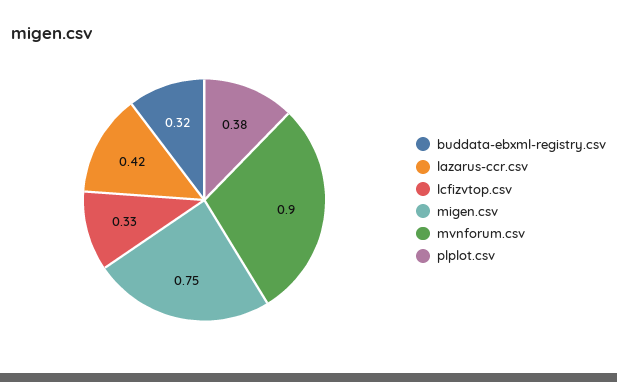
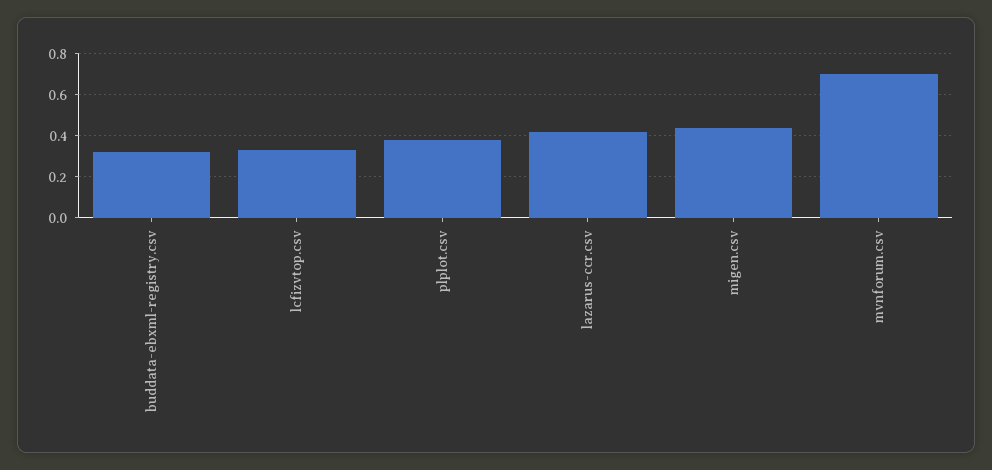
migen.csv: 0.75 -> 0.45
mvnforum.csv: 0.9 -> 0.7

